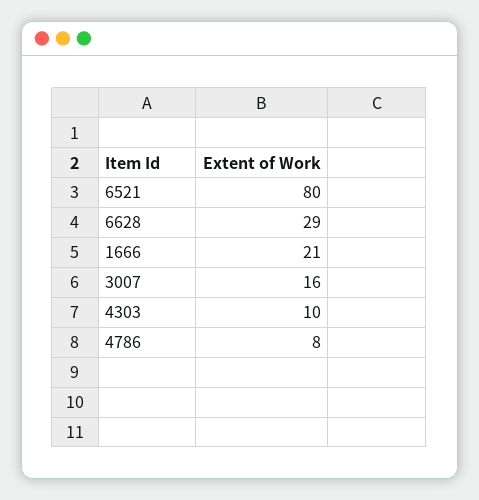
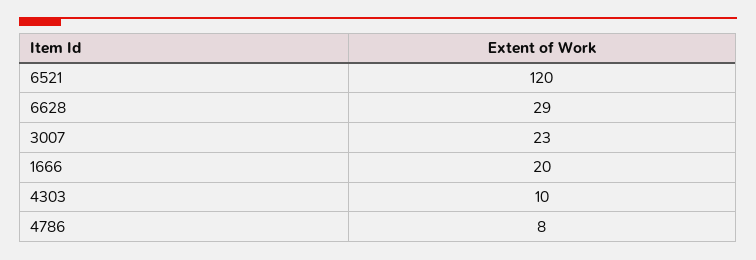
6521: 80 -> 120
1666: 21 -> 20
3007: 16 -> 23

